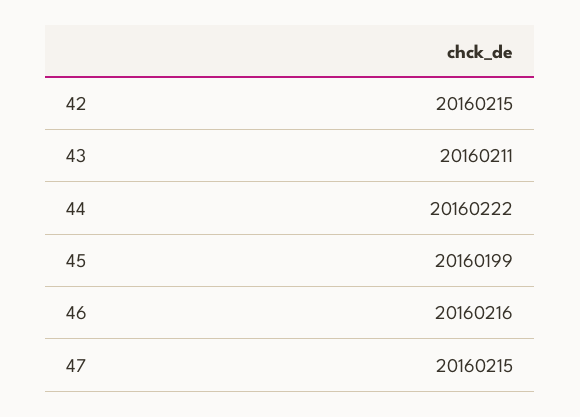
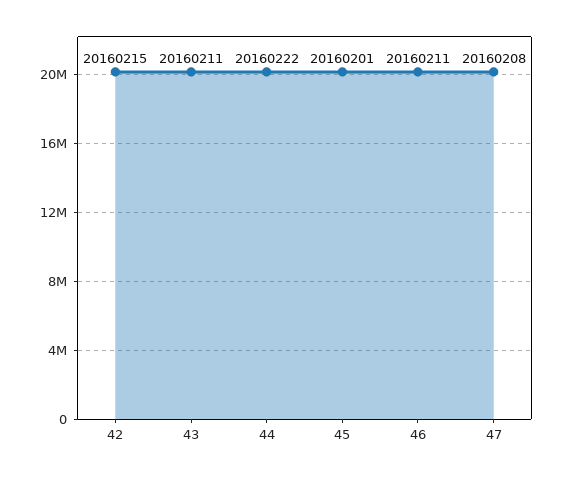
45: 20160199 -> 20160201
46: 20160216 -> 20160211
47: 20160215 -> 20160208

